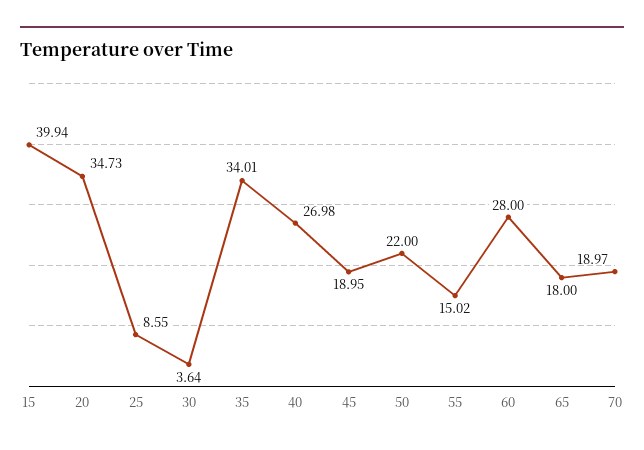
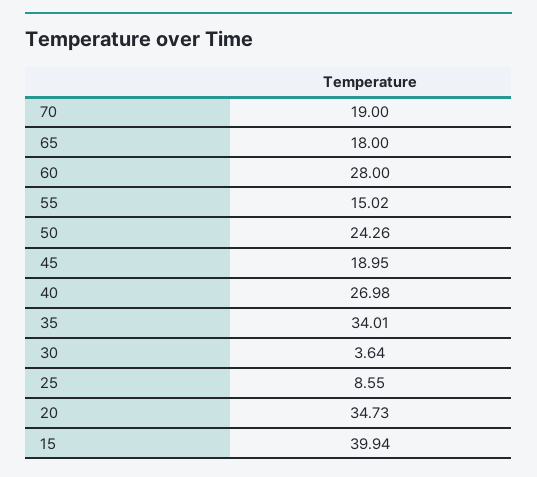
50: 22 -> 24.26
70: 18.97 -> 19

